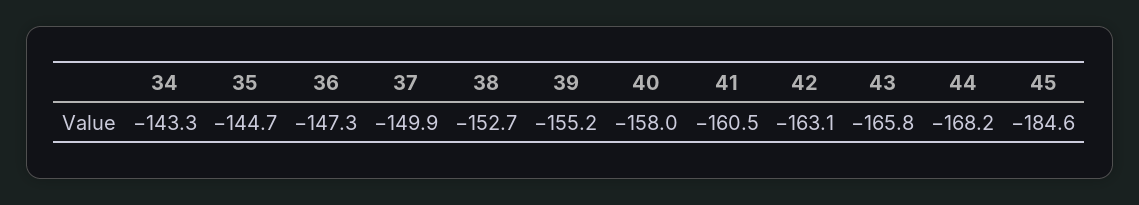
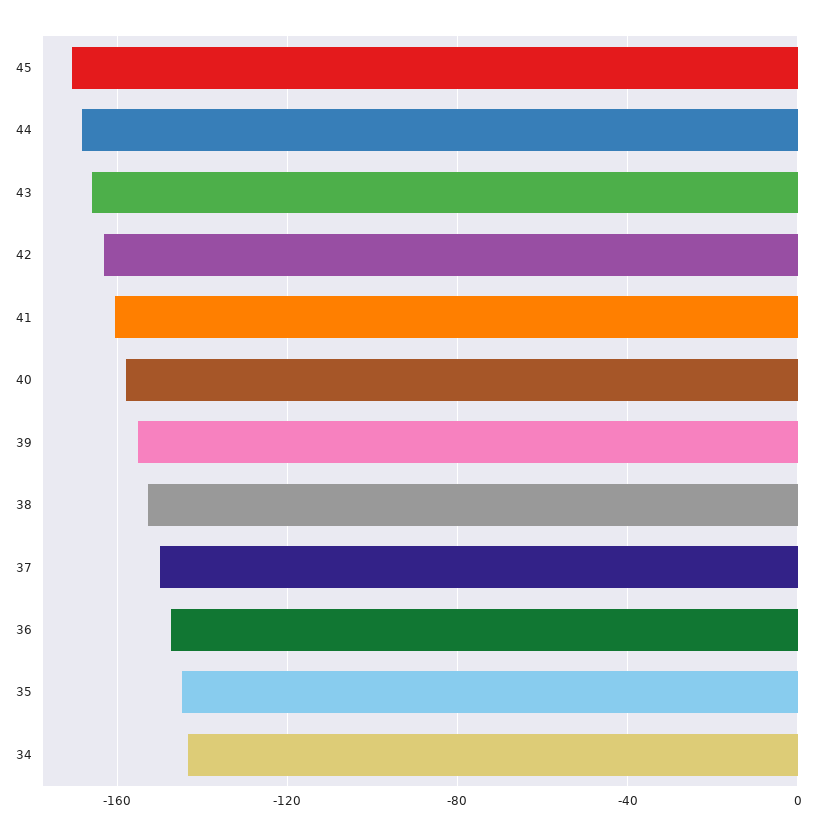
45: -184.6 -> -170

